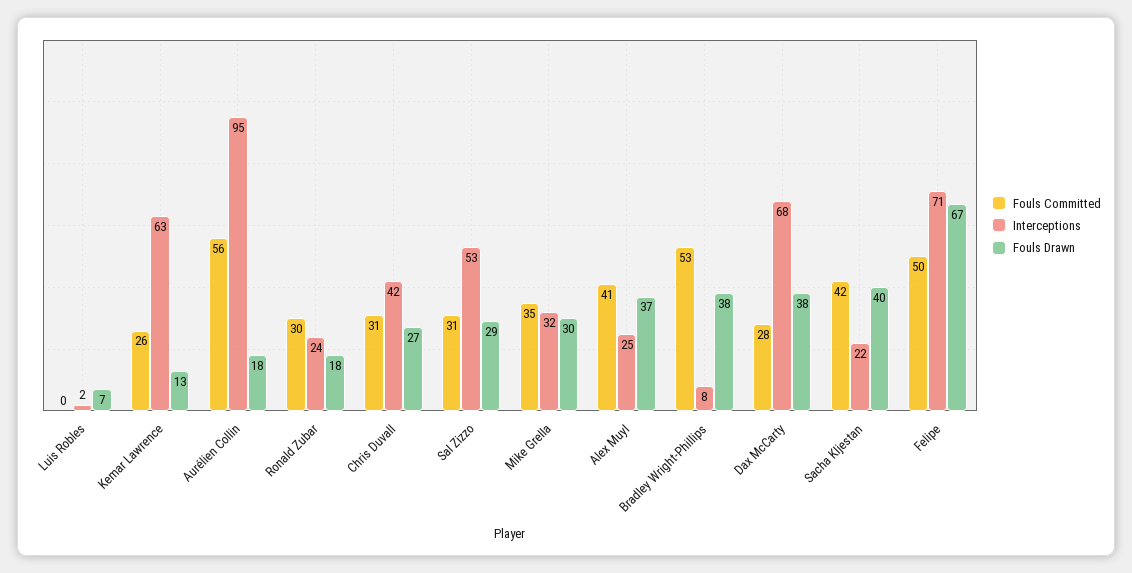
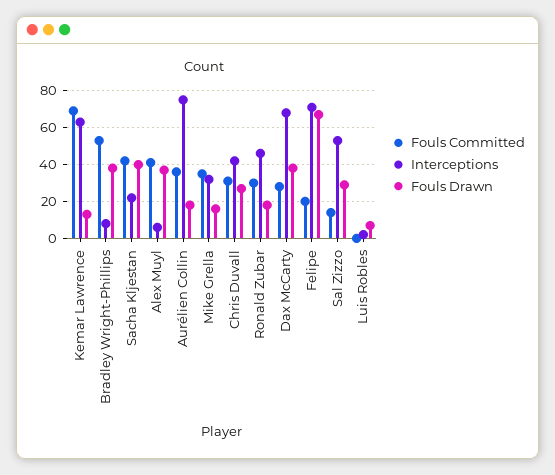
Fouls Committed, Kemar Lawrence: 26 -> 70
Fouls Committed, Aurélien Collin: 56 -> 35
Interceptions, Aurélien Collin: 95 -> 75
Interceptions, Ronald Zubar: 24 -> 45
Fouls Committed, Sal Zizzo: 31 -> 15
Fouls Drawn, Mike Grella: 30 -> 15
Interceptions, Alex Muyl: 25 -> 5
Fouls Committed, Felipe: 50 -> 20

